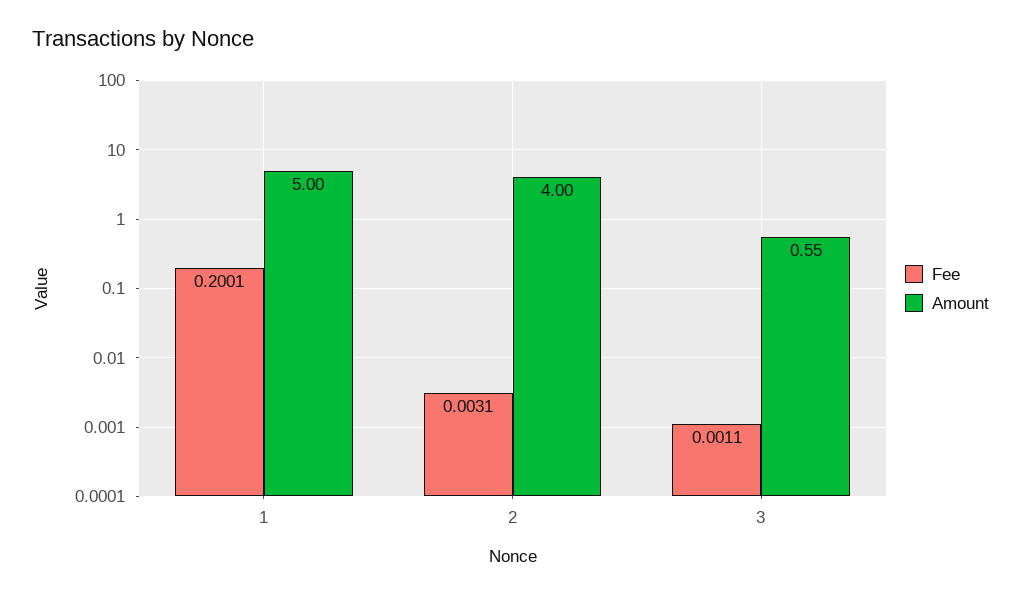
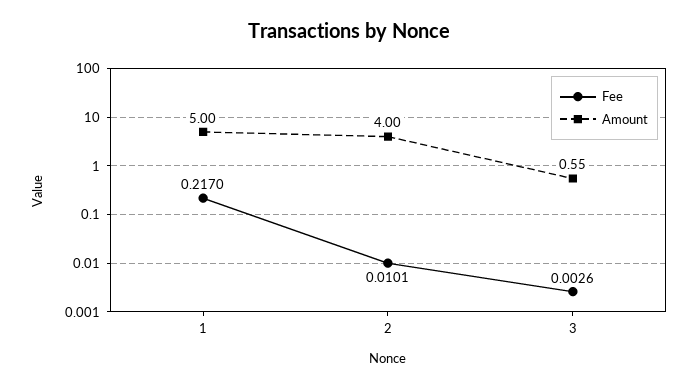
Fee, 1: 0.2001 -> 0.217
Fee, 2: 0.0031 -> 0.0101
Fee, 3: 0.0011 -> 0.0026

